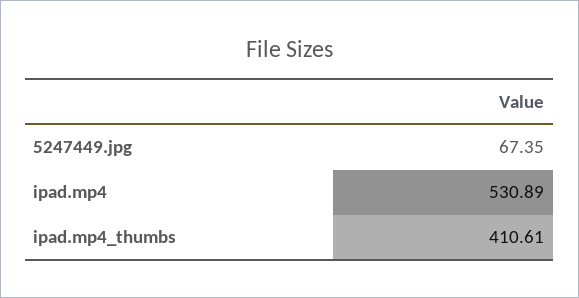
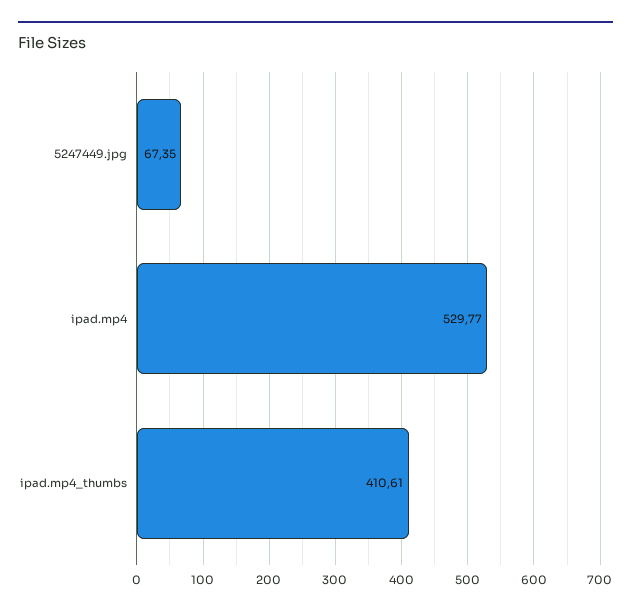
ipad.mp4: 530.89 -> 529.77

